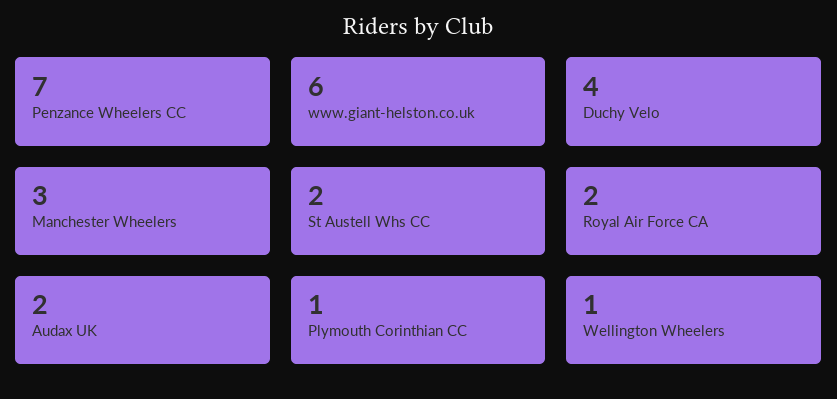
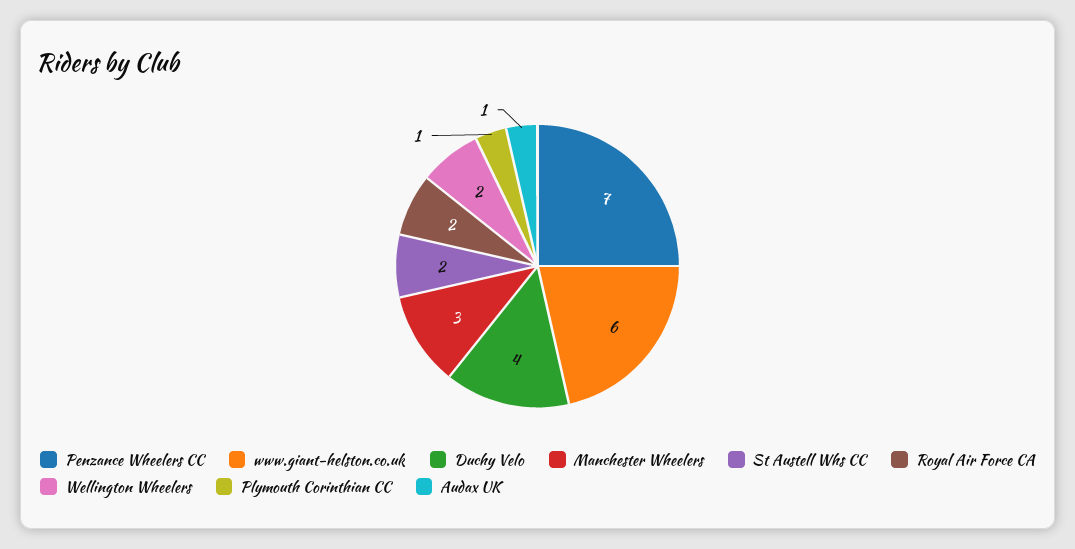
Audax UK: 2 -> 1
Wellington Wheelers: 1 -> 2

